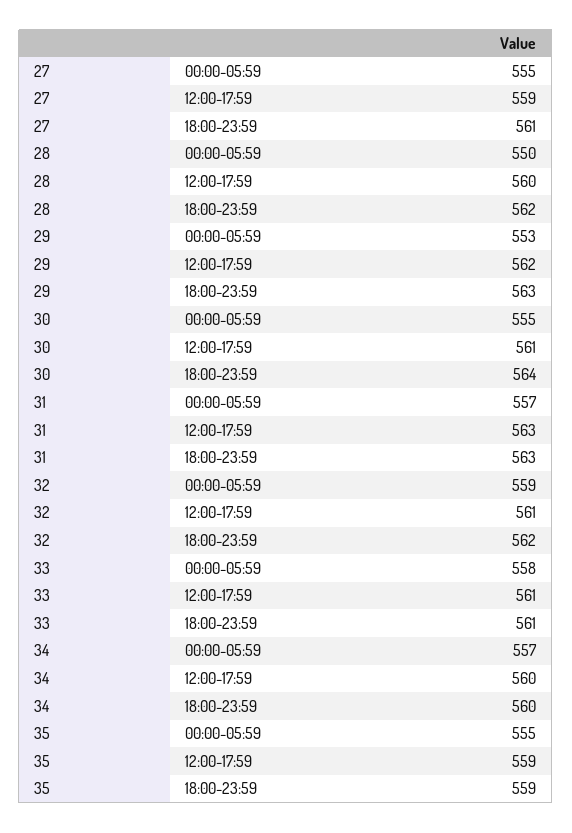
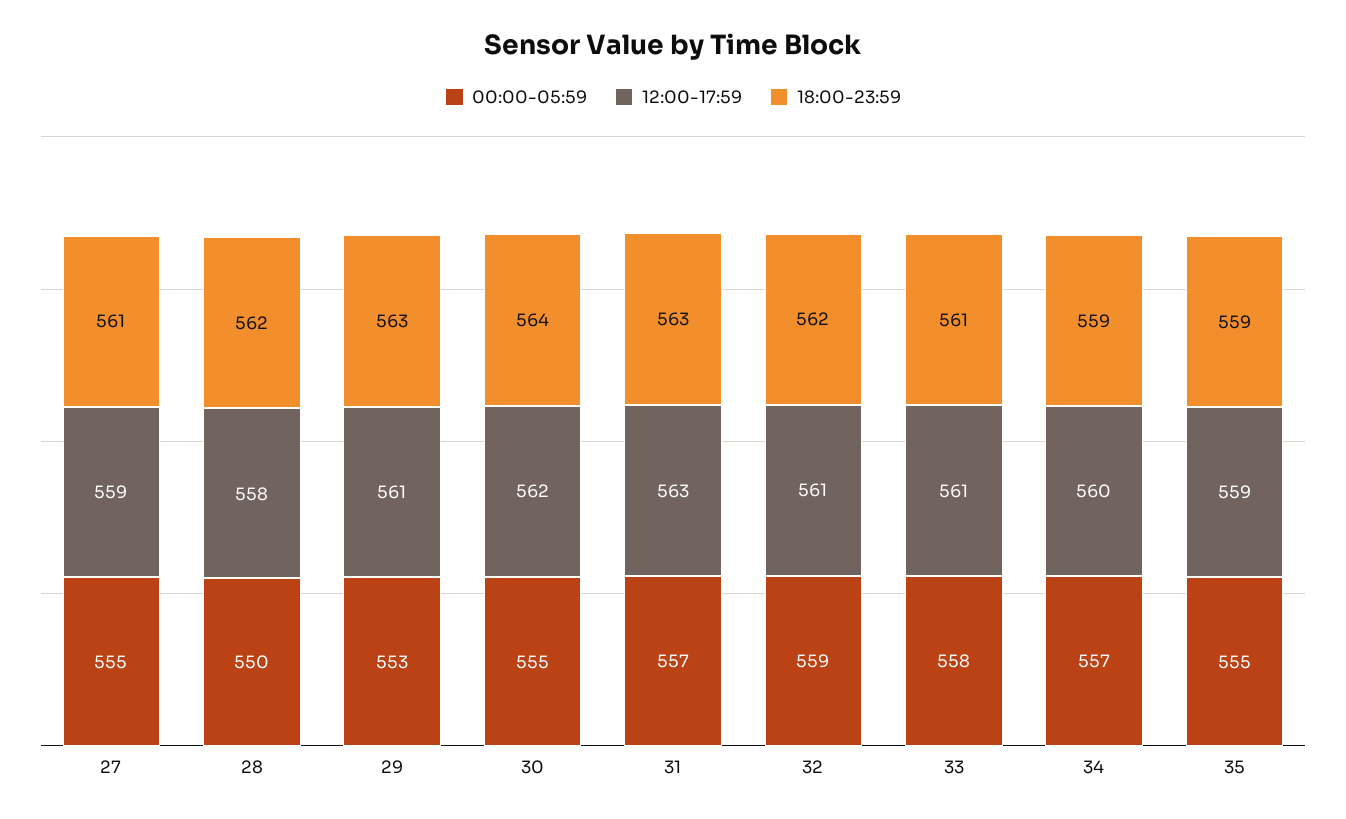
12:00-17:59, 28: 560 -> 558
12:00-17:59, 29: 562 -> 561
12:00-17:59, 30: 561 -> 562
18:00-23:59, 34: 560 -> 559

